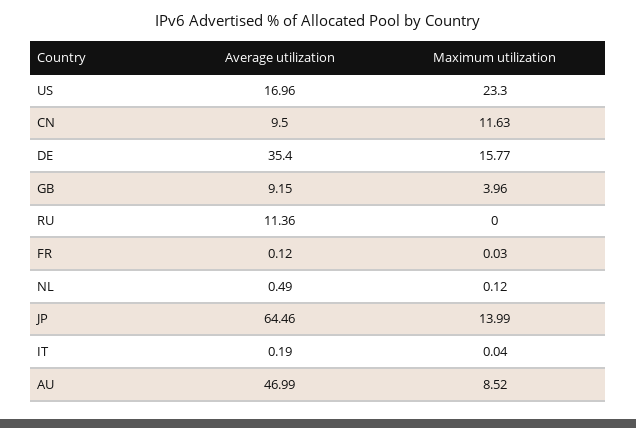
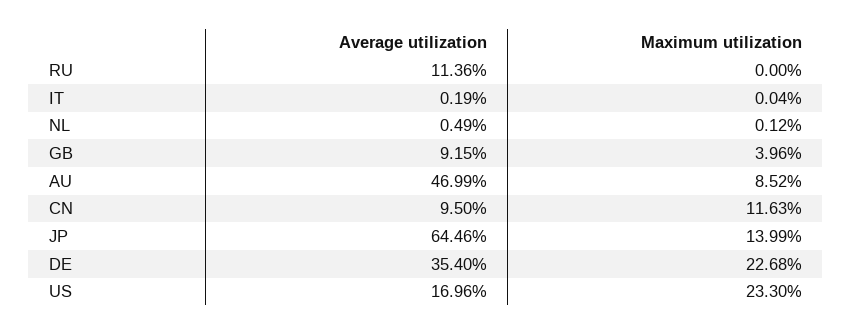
Maximum utilization, DE: 15.77 -> 22.68
Average utilization, FR: 0.12 -> none
Maximum utilization, FR: 0.03 -> none

